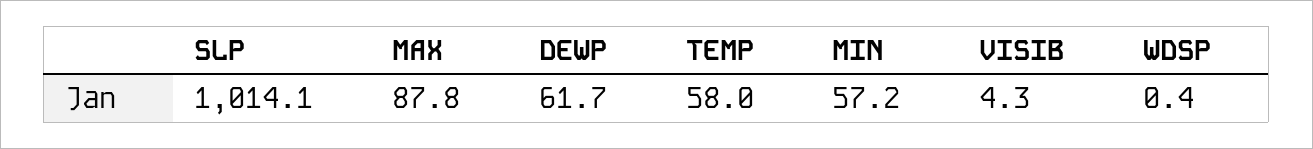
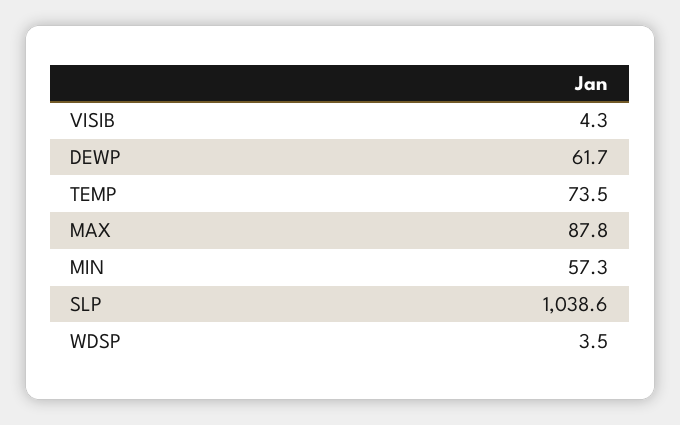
SLP: 1014.1 -> 1038.6
TEMP: 58 -> 73.5
MIN: 57.2 -> 57.3
WDSP: 0.4 -> 3.5

